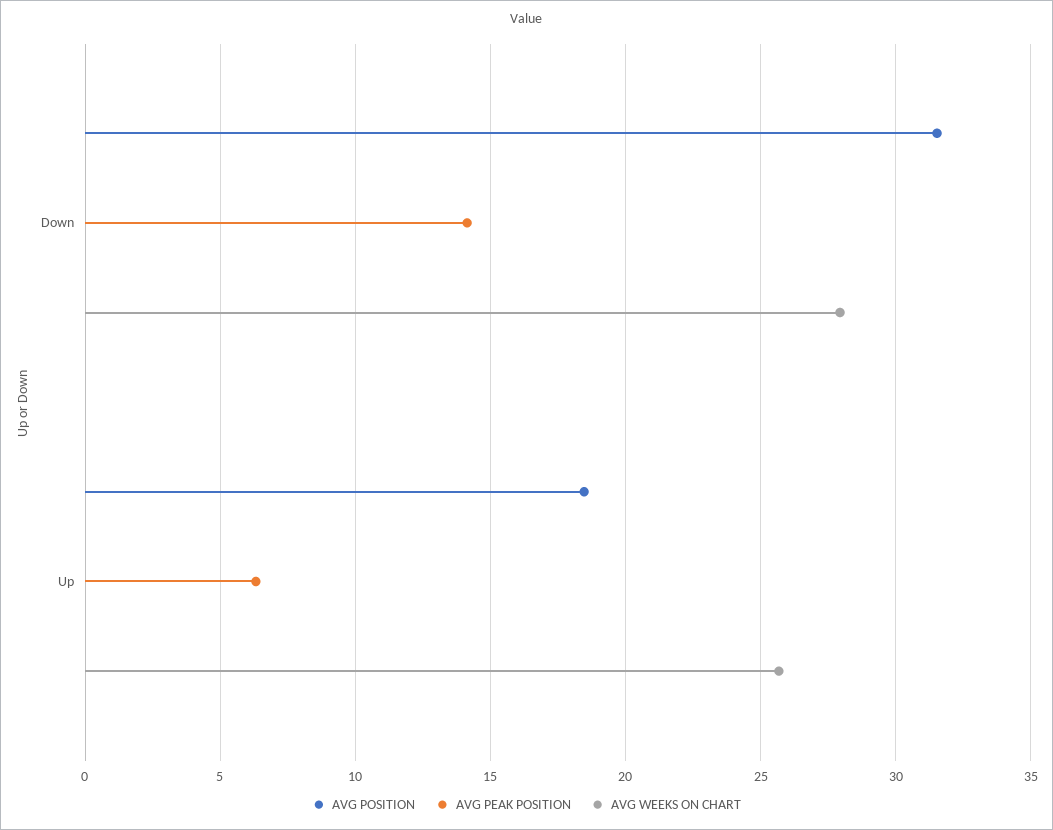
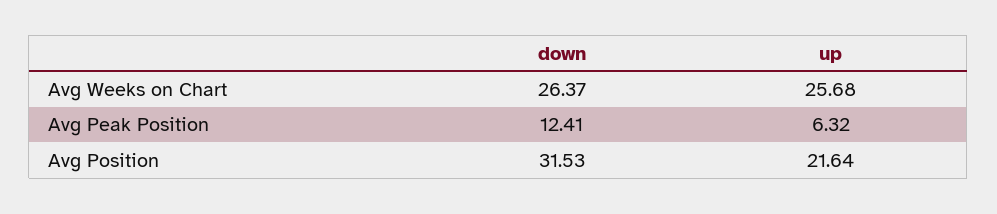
AVG PEAK POSITION, Down: 14 -> 12.41
AVG WEEKS ON CHART, Down: 28 -> 26.37
AVG POSITION, Up: 18.5 -> 21.64

